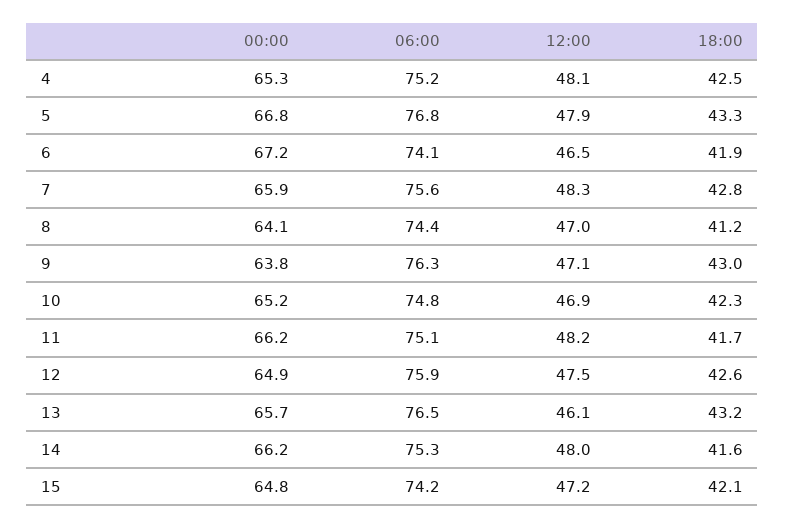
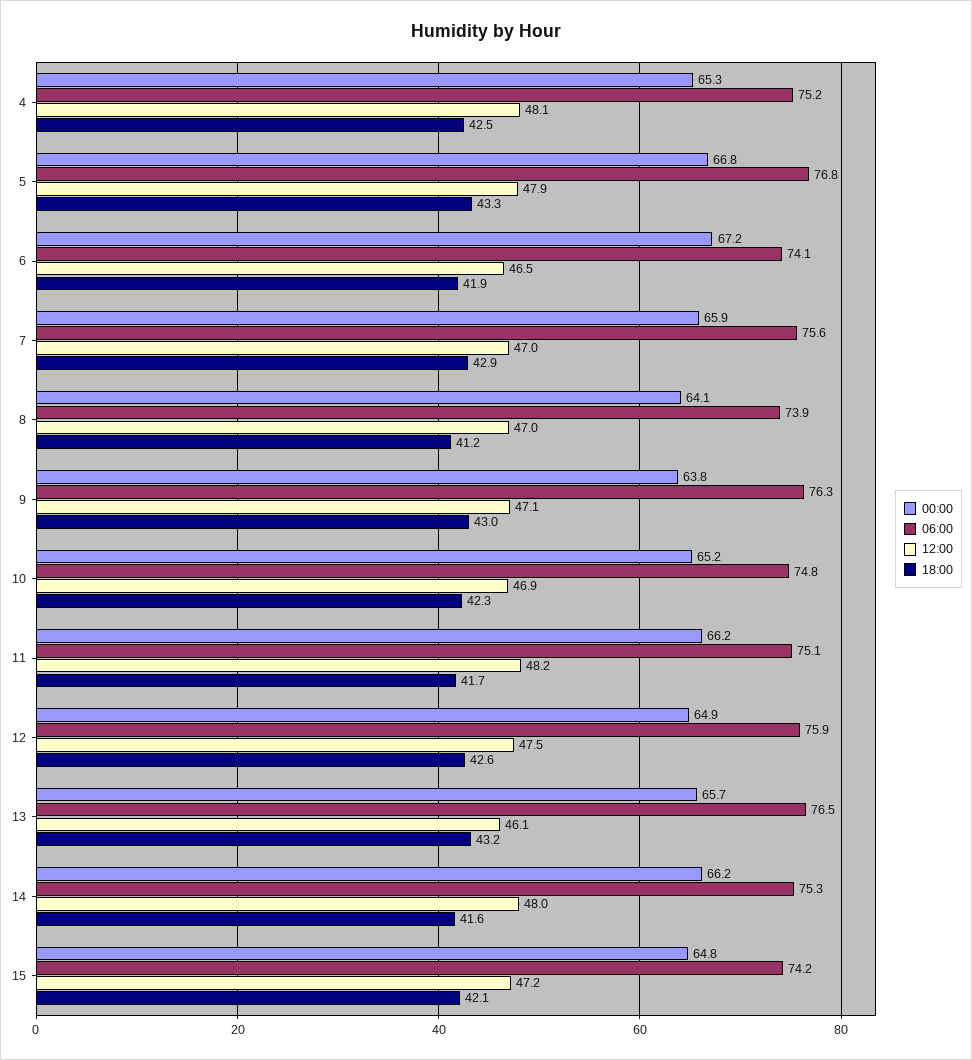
12:00, 7: 48.3 -> 47
18:00, 7: 42.8 -> 42.9
06:00, 8: 74.4 -> 73.9

